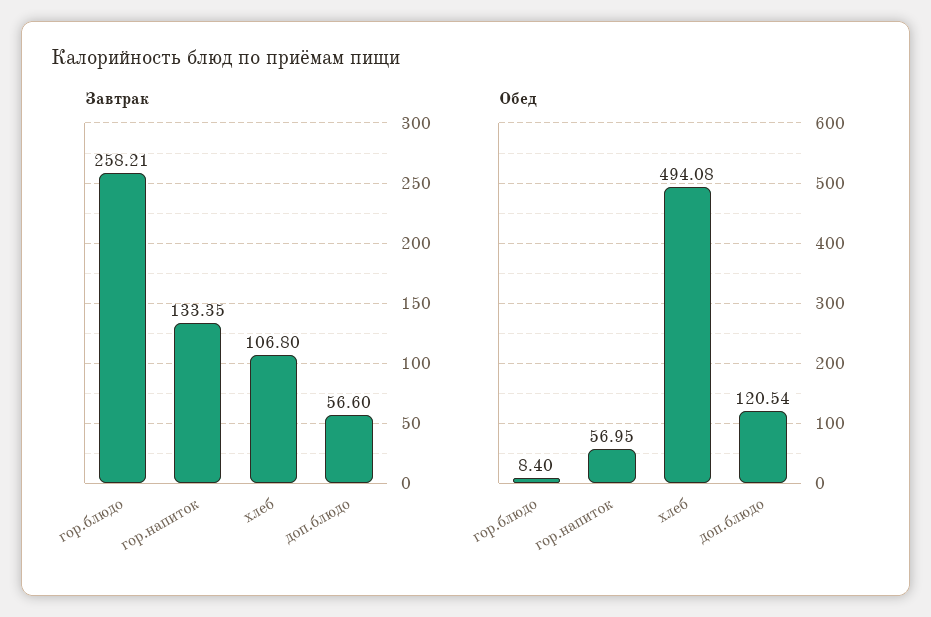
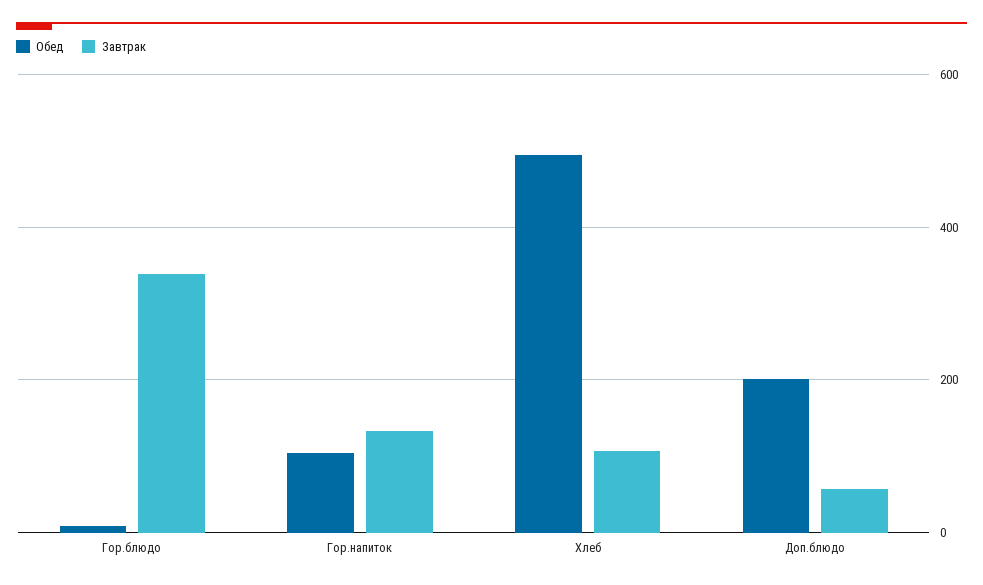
Завтрак, гор.блюдо: 258.21 -> 340
Обед, гор.напиток: 56.95 -> 100
Обед, доп.блюдо: 120.54 -> 200

